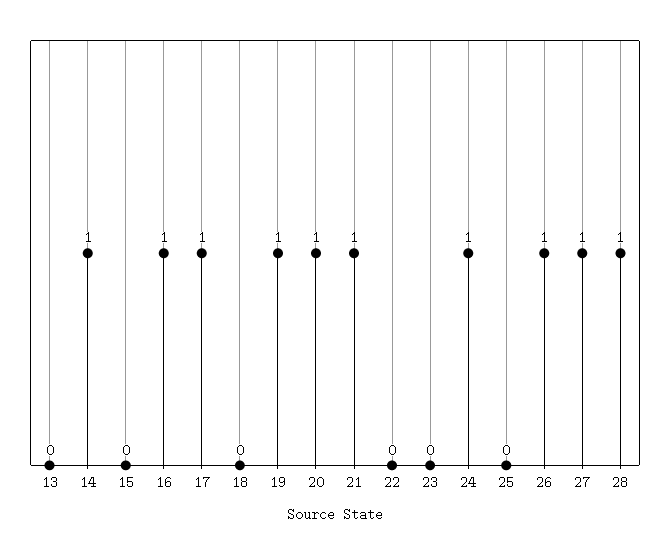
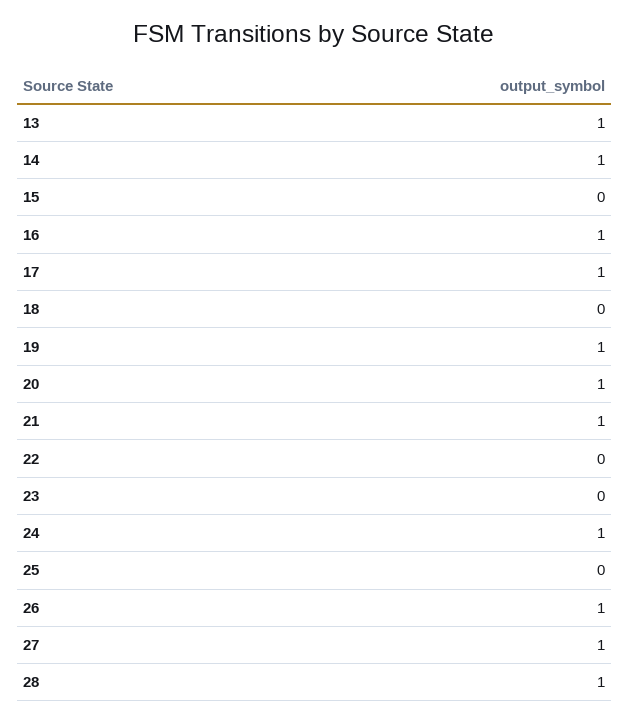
13: 0 -> 1

